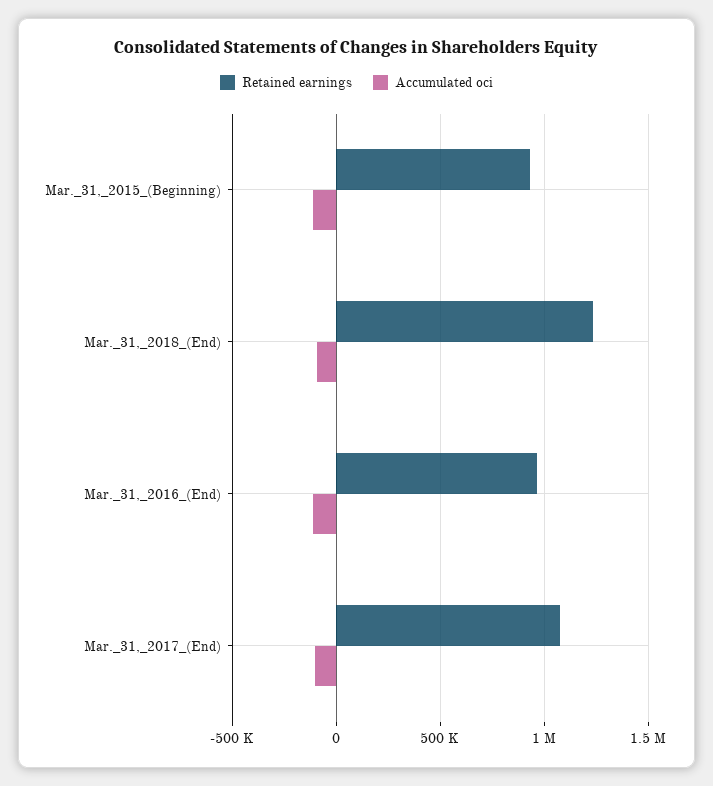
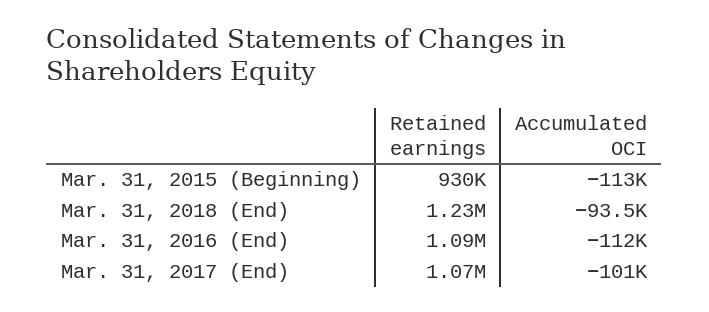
Retained earnings, Mar._31,_2016_(End): 950000 -> 1090000

